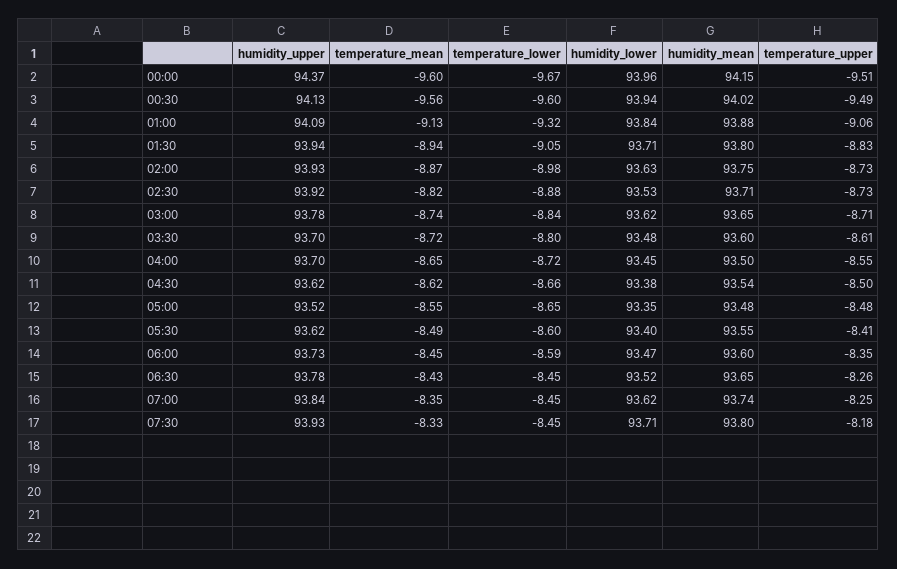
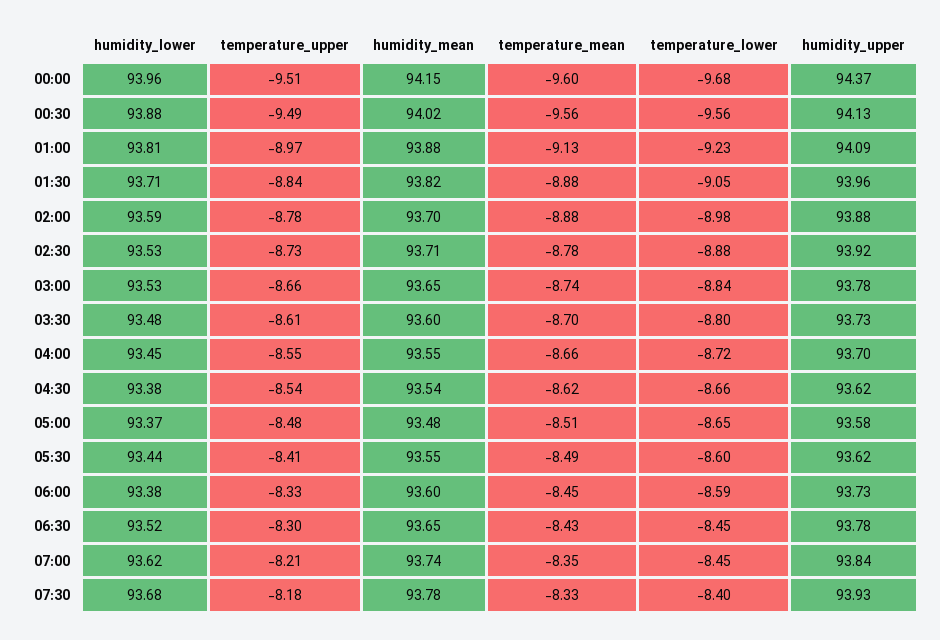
temperature_lower, 00:00: -9.67 -> -9.68
temperature_lower, 00:30: -9.6 -> -9.56
humidity_lower, 00:30: 93.94 -> 93.88
temperature_lower, 01:00: -9.32 -> -9.23
humidity_lower, 01:00: 93.84 -> 93.81
temperature_upper, 01:00: -9.06 -> -8.97
humidity_upper, 01:30: 93.94 -> 93.96
temperature_mean, 01:30: -8.94 -> -8.88
humidity_mean, 01:30: 93.8 -> 93.82
temperature_upper, 01:30: -8.83 -> -8.84
humidity_upper, 02:00: 93.93 -> 93.88
temperature_mean, 02:00: -8.87 -> -8.88
humidity_lower, 02:00: 93.63 -> 93.59
humidity_mean, 02:00: 93.75 -> 93.7
temperature_upper, 02:00: -8.73 -> -8.78
temperature_mean, 02:30: -8.82 -> -8.78
humidity_lower, 03:00: 93.62 -> 93.53
temperature_upper, 03:00: -8.71 -> -8.66
humidity_upper, 03:30: 93.7 -> 93.73
temperature_mean, 03:30: -8.72 -> -8.7
temperature_mean, 04:00: -8.65 -> -8.66
humidity_mean, 04:00: 93.5 -> 93.55
temperature_upper, 04:30: -8.5 -> -8.54
humidity_upper, 05:00: 93.52 -> 93.58
temperature_mean, 05:00: -8.55 -> -8.51
humidity_lower, 05:00: 93.35 -> 93.37
humidity_lower, 05:30: 93.4 -> 93.44
humidity_lower, 06:00: 93.47 -> 93.38
temperature_upper, 06:00: -8.35 -> -8.33
temperature_upper, 06:30: -8.26 -> -8.3
temperature_upper, 07:00: -8.25 -> -8.21
temperature_lower, 07:30: -8.45 -> -8.4
humidity_lower, 07:30: 93.71 -> 93.68
humidity_mean, 07:30: 93.8 -> 93.78

